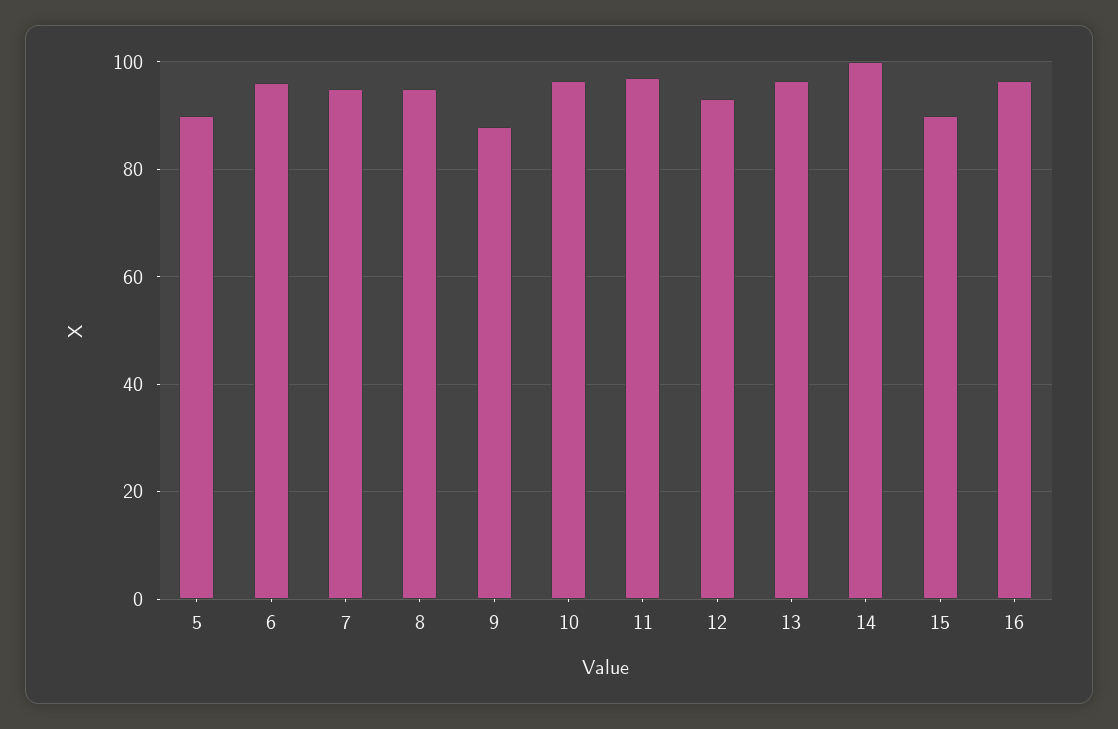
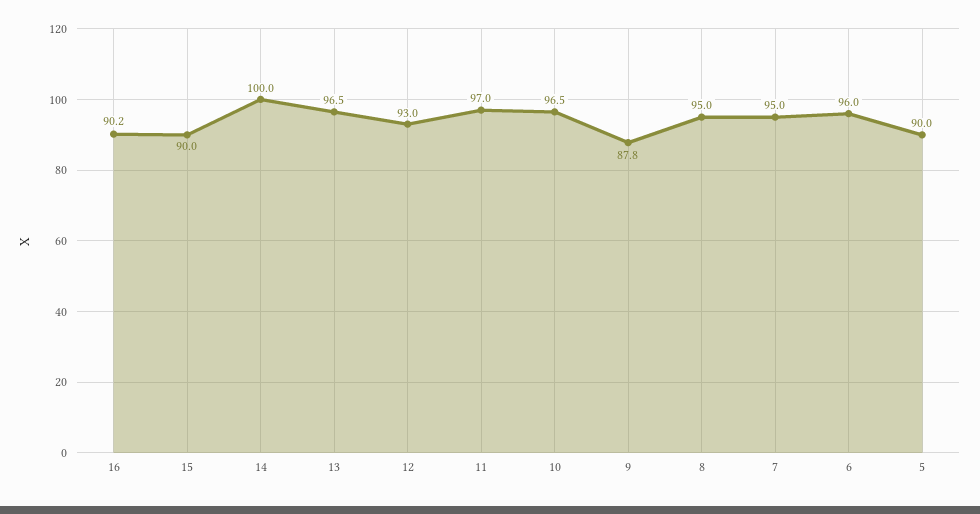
16: 96 -> 90.2

